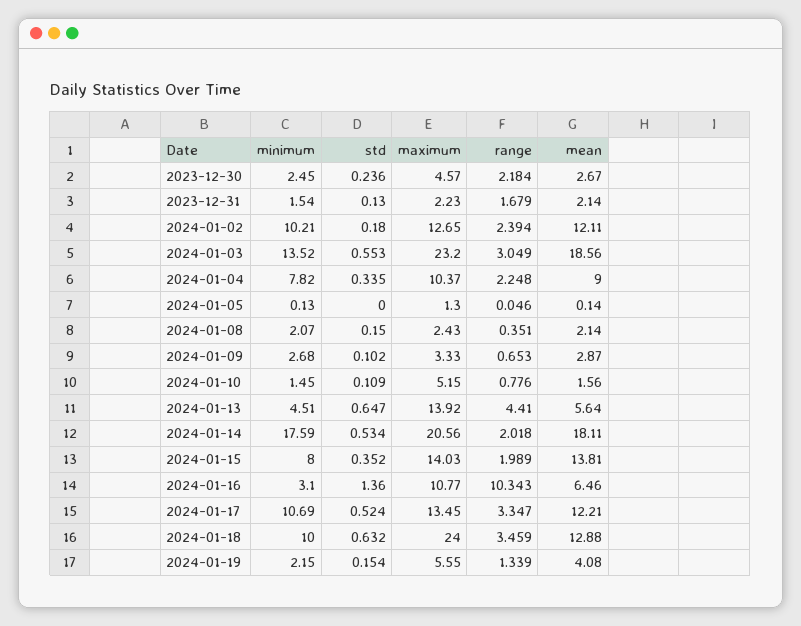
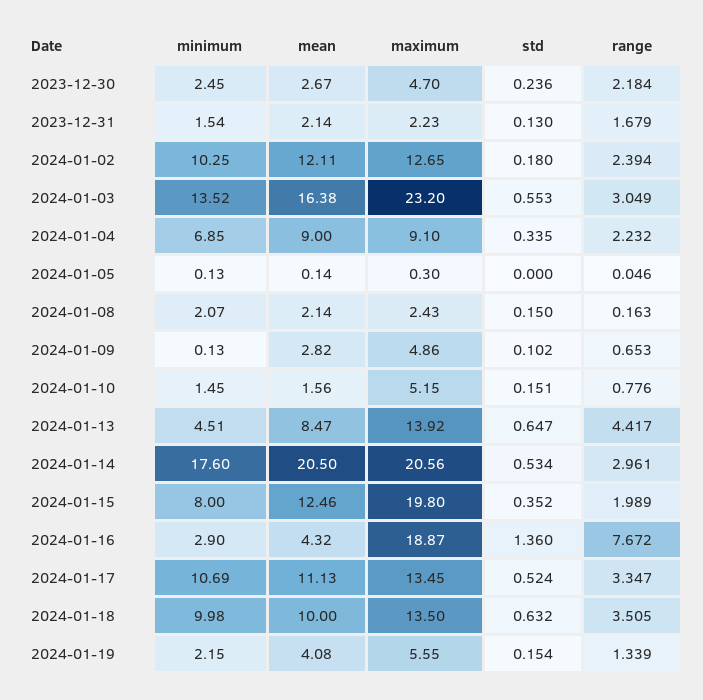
maximum, 2023-12-30: 4.57 -> 4.7
minimum, 2024-01-02: 10.21 -> 10.25
mean, 2024-01-03: 18.56 -> 16.38
minimum, 2024-01-04: 7.82 -> 6.85
maximum, 2024-01-04: 10.37 -> 9.1
range, 2024-01-04: 2.248 -> 2.232
maximum, 2024-01-05: 1.3 -> 0.3
range, 2024-01-08: 0.351 -> 0.163
minimum, 2024-01-09: 2.68 -> 0.13
maximum, 2024-01-09: 3.33 -> 4.86
mean, 2024-01-09: 2.87 -> 2.82
std, 2024-01-10: 0.109 -> 0.151
range, 2024-01-13: 4.41 -> 4.417
mean, 2024-01-13: 5.64 -> 8.47
minimum, 2024-01-14: 17.59 -> 17.6
range, 2024-01-14: 2.018 -> 2.961
mean, 2024-01-14: 18.11 -> 20.5
maximum, 2024-01-15: 14.03 -> 19.8
mean, 2024-01-15: 13.81 -> 12.46
minimum, 2024-01-16: 3.1 -> 2.9
maximum, 2024-01-16: 10.77 -> 18.87
range, 2024-01-16: 10.343 -> 7.672
mean, 2024-01-16: 6.46 -> 4.32
mean, 2024-01-17: 12.21 -> 11.13
minimum, 2024-01-18: 10 -> 9.98
maximum, 2024-01-18: 24 -> 13.5
range, 2024-01-18: 3.459 -> 3.505
mean, 2024-01-18: 12.88 -> 10

